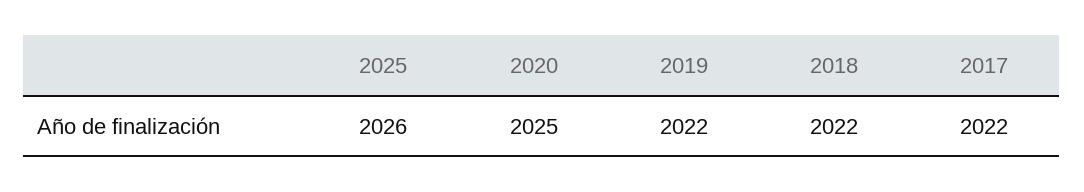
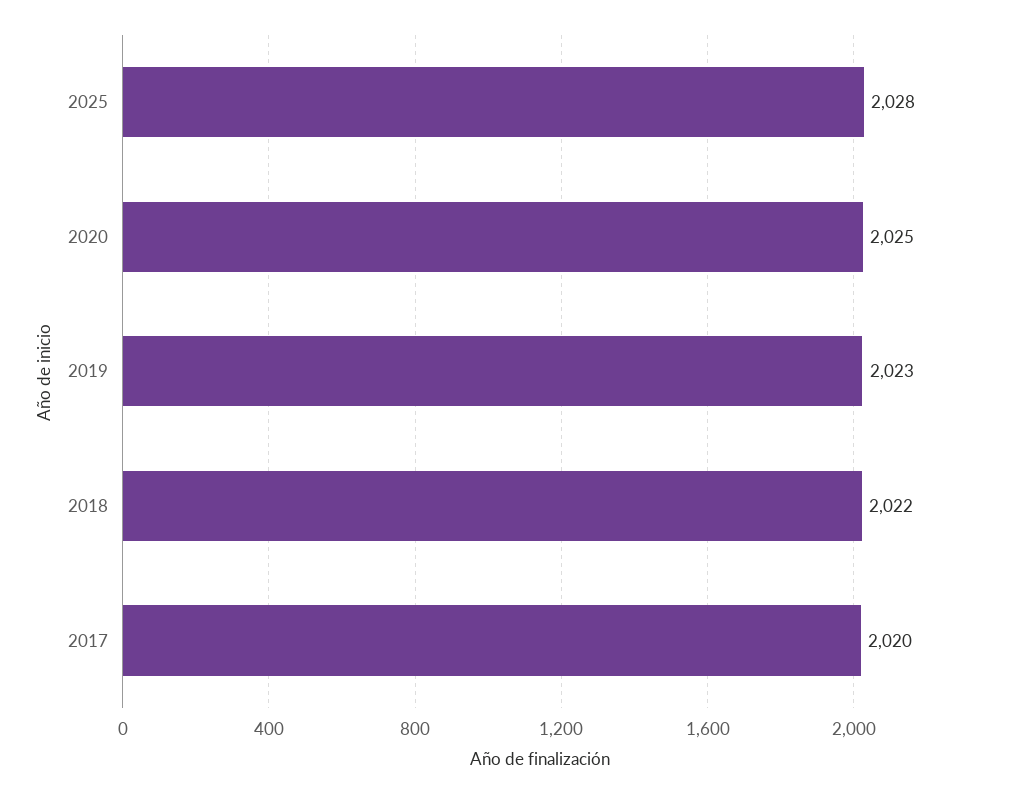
2025: 2026 -> 2028
2019: 2022 -> 2023
2017: 2022 -> 2020

